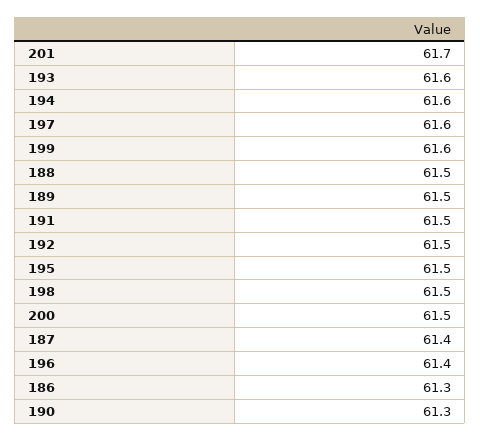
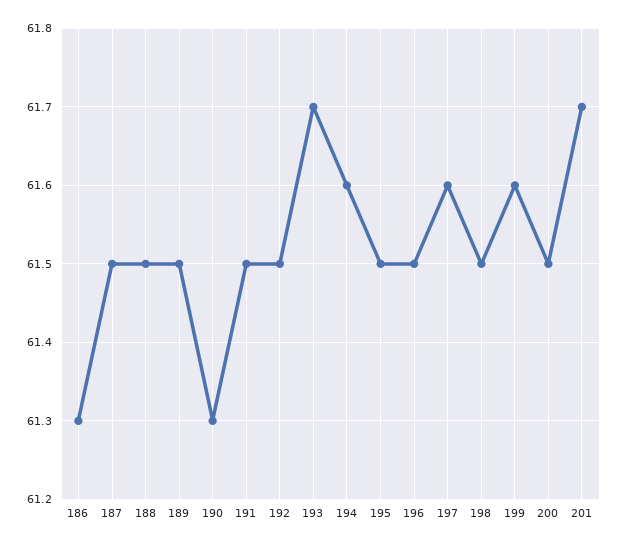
193: 61.6 -> 61.7
187: 61.4 -> 61.5
196: 61.4 -> 61.5

